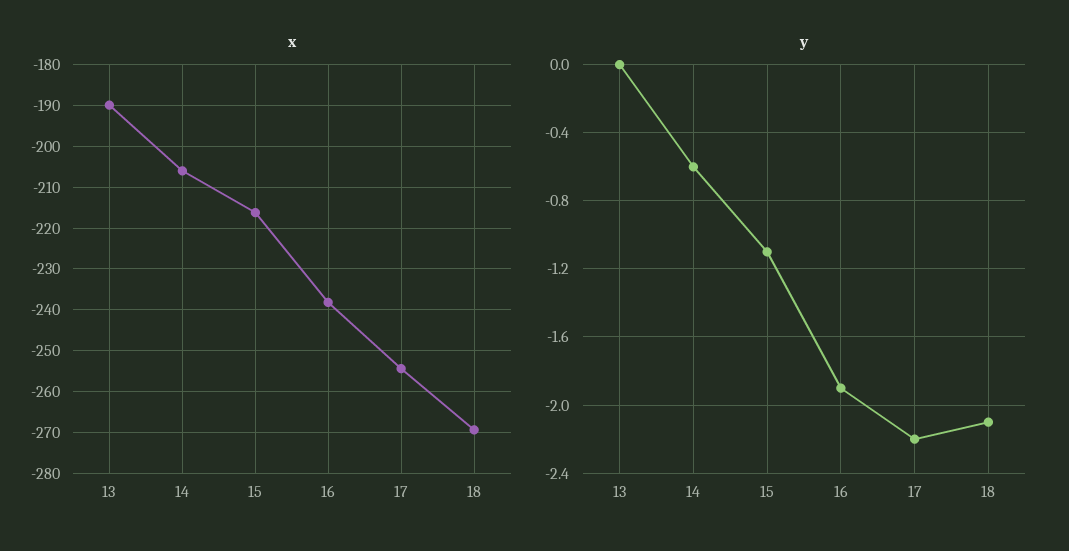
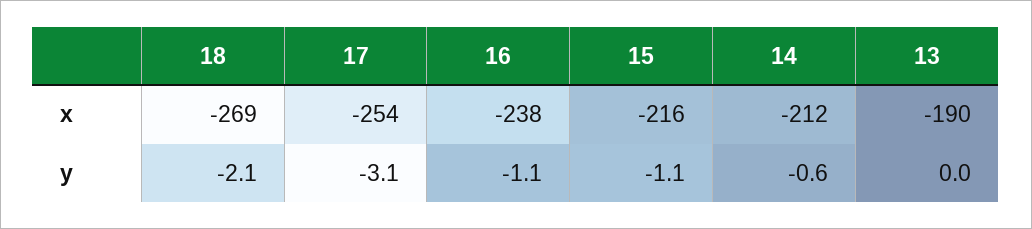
x, 14: -206 -> -212
y, 16: -1.9 -> -1.1
y, 17: -2.2 -> -3.1

